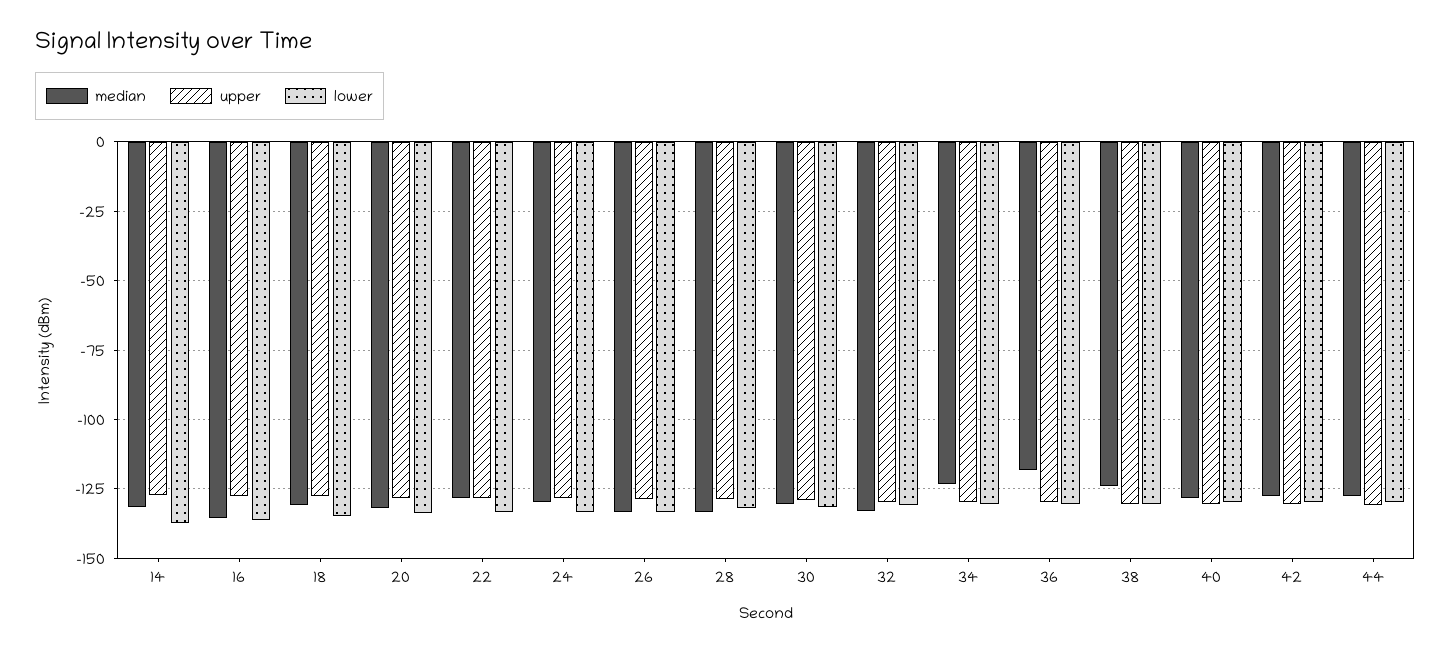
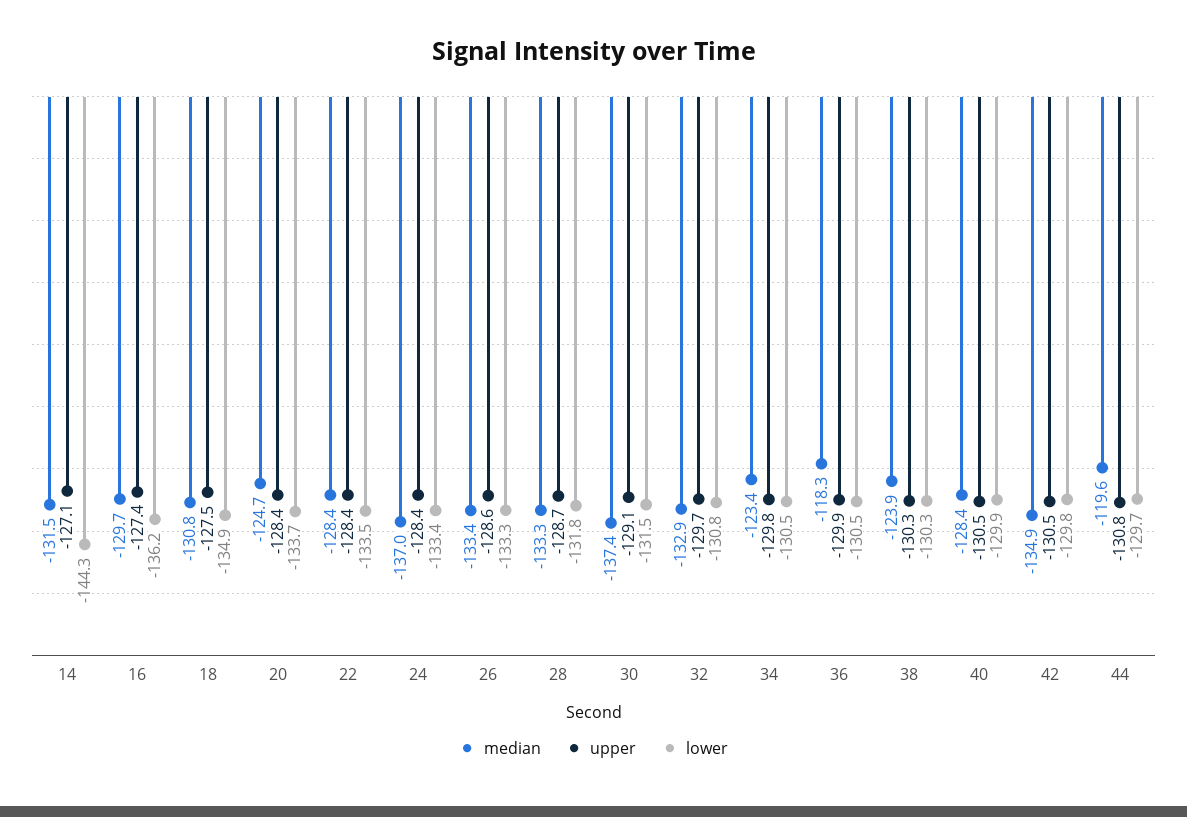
lower, 14: -137.5 -> -144.3
median, 16: -135 -> -129.7
median, 20: -132.5 -> -124.7
median, 24: -130 -> -137
median, 30: -130 -> -137.4
median, 42: -127.5 -> -134.9
median, 44: -127.5 -> -119.6

